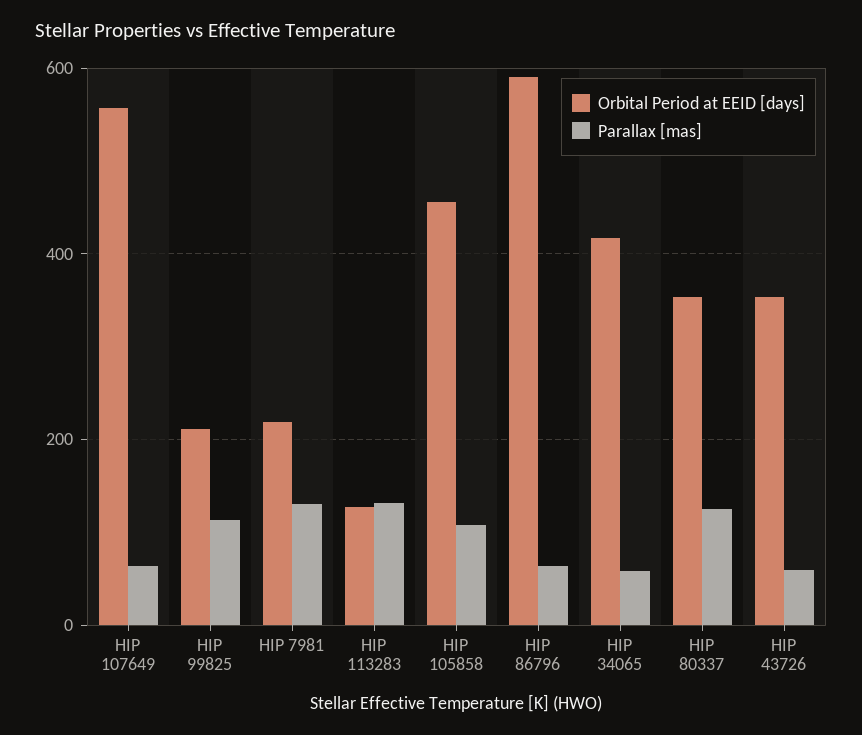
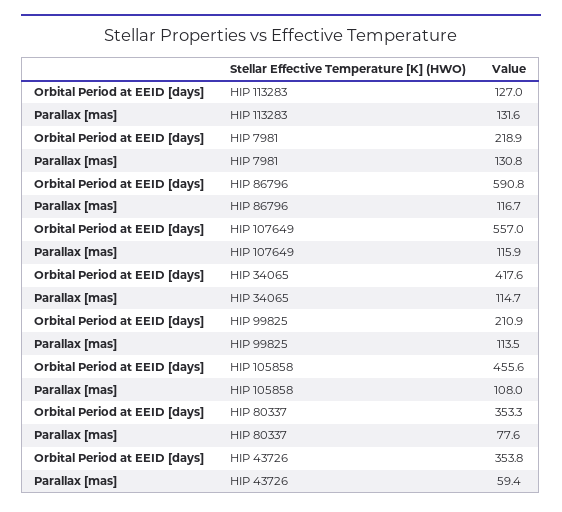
Parallax [mas], HIP 107649: 60 -> 115.9
Parallax [mas], HIP 86796: 60 -> 116.7
Parallax [mas], HIP 34065: 60 -> 114.7
Parallax [mas], HIP 80337: 120 -> 77.6

